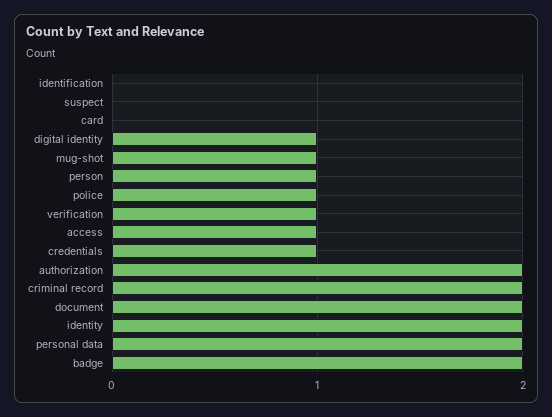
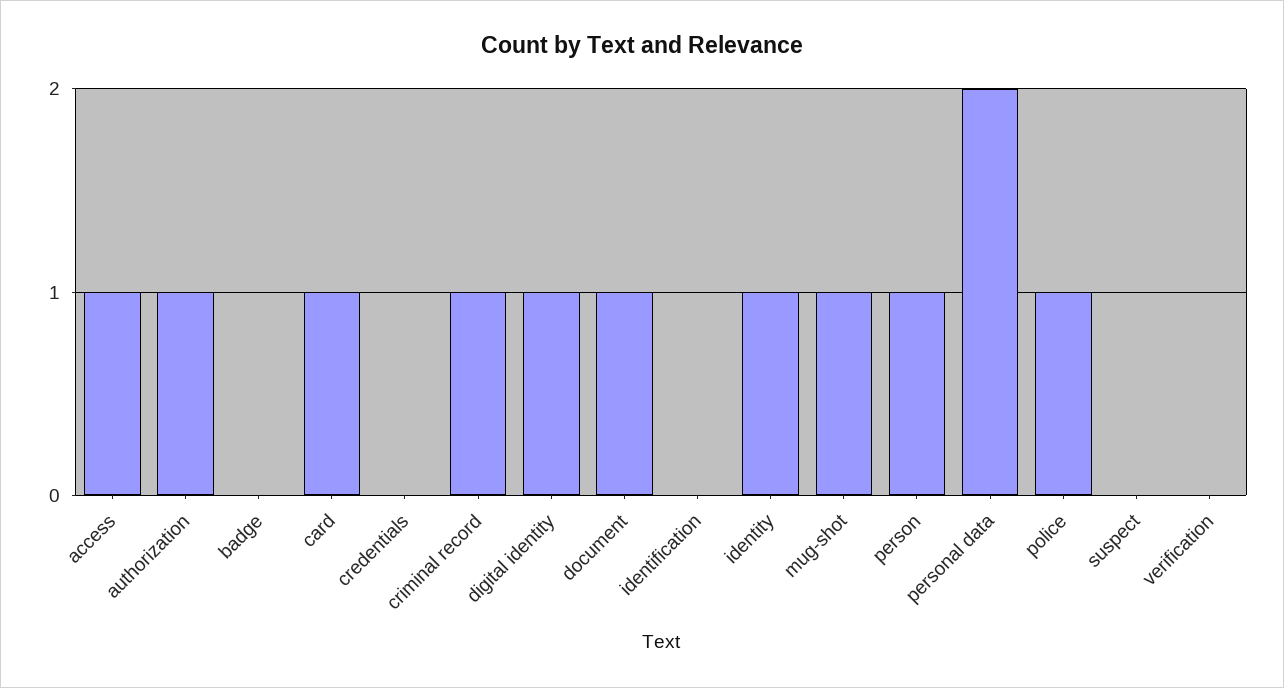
card: 0 -> 1
verification: 1 -> 0
credentials: 1 -> 0
authorization: 2 -> 1
criminal record: 2 -> 1
document: 2 -> 1
identity: 2 -> 1
badge: 2 -> 0

